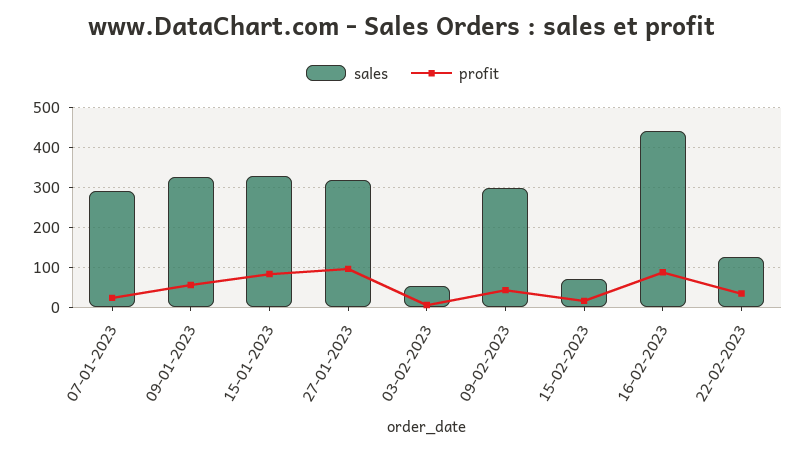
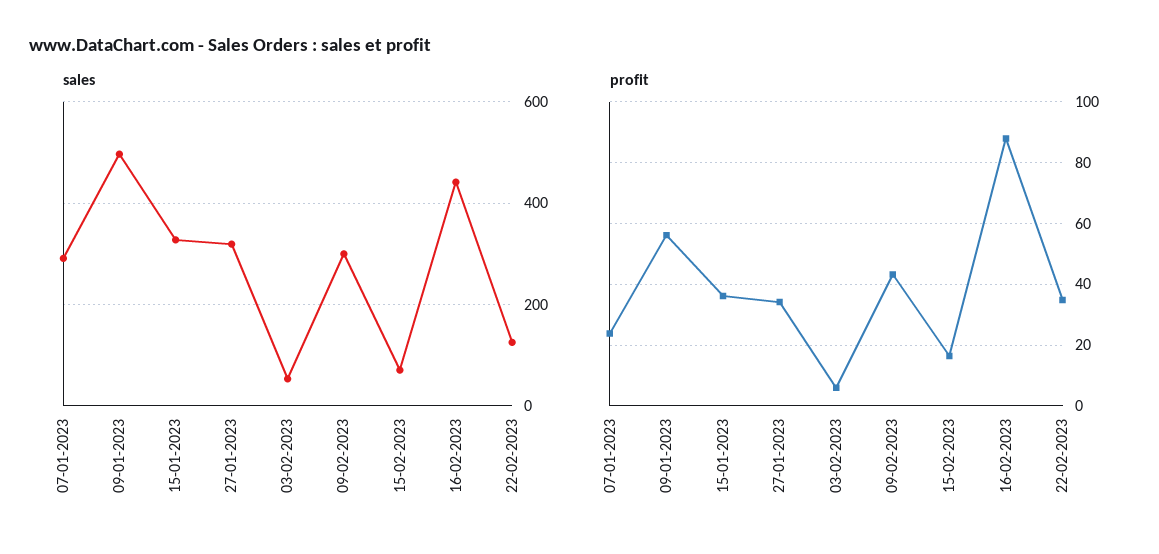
sales, 09-01-2023: 320 -> 500
profit, 15-01-2023: 80 -> 36
profit, 27-01-2023: 100 -> 34

